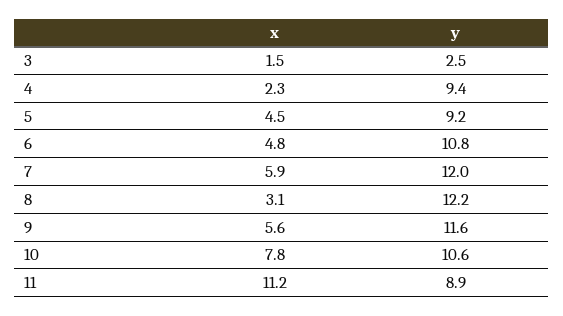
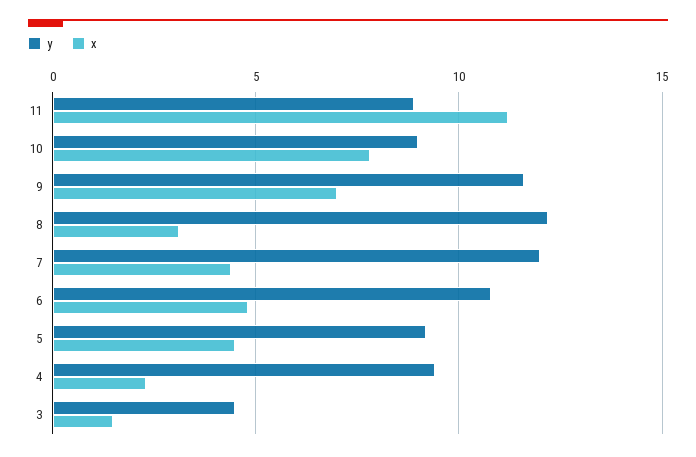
y, 3: 2.5 -> 4.5
x, 7: 5.9 -> 4.5
x, 9: 5.6 -> 7
y, 10: 10.6 -> 9

